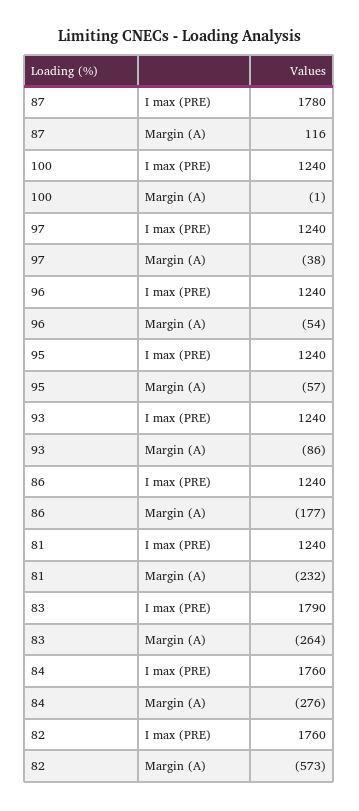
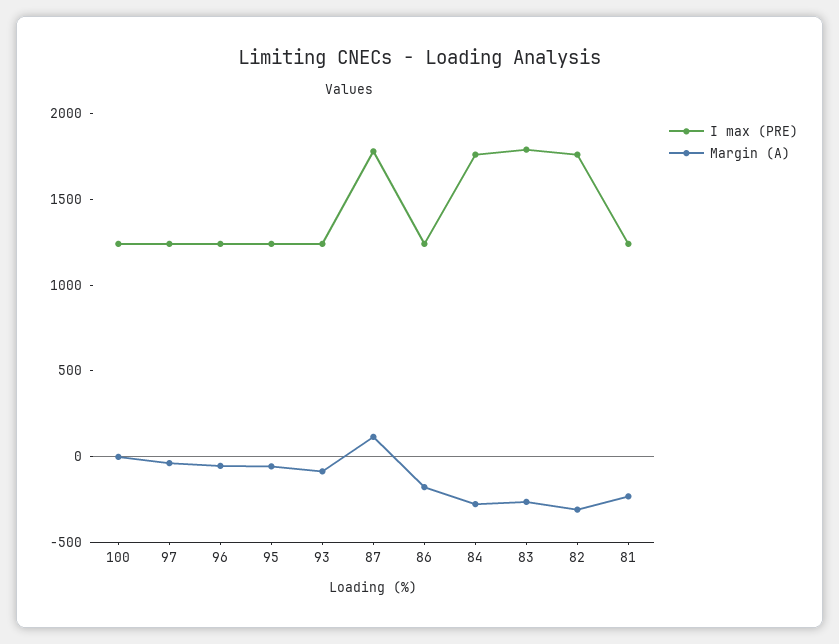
Margin (A), 82: -573 -> -300

